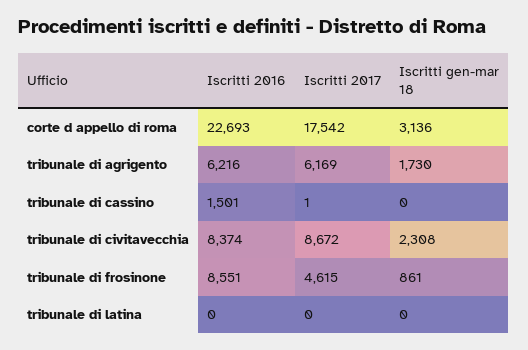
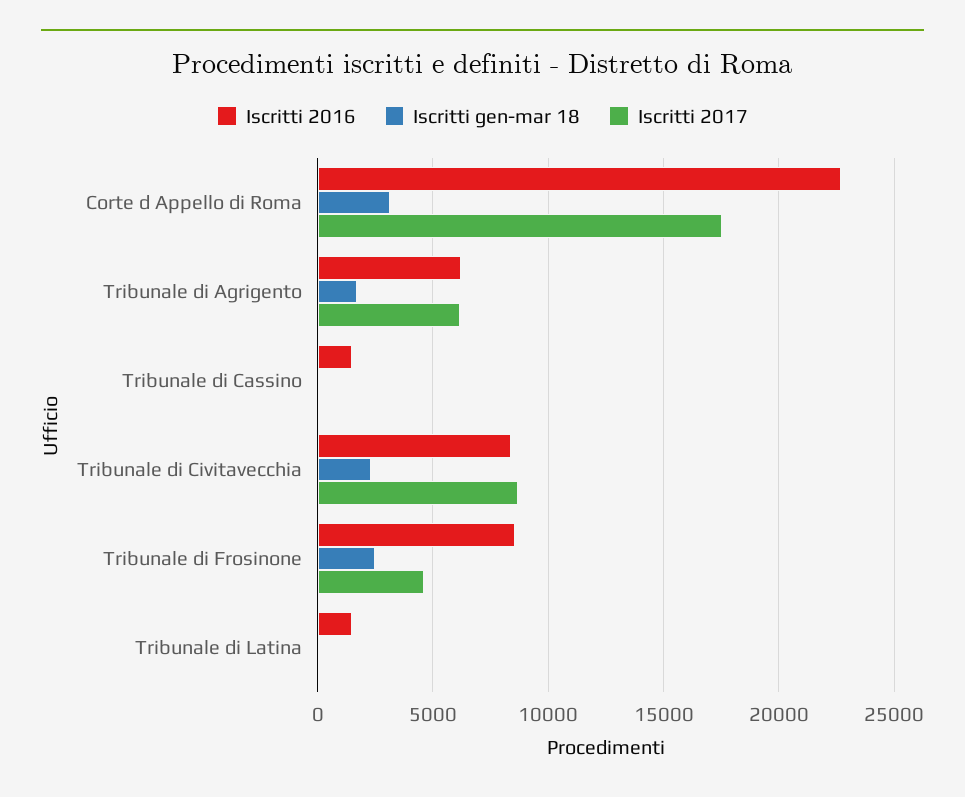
Iscritti gen-mar 18, tribunale di frosinone: 861 -> 2500
Iscritti 2016, tribunale di latina: 0 -> 1500

